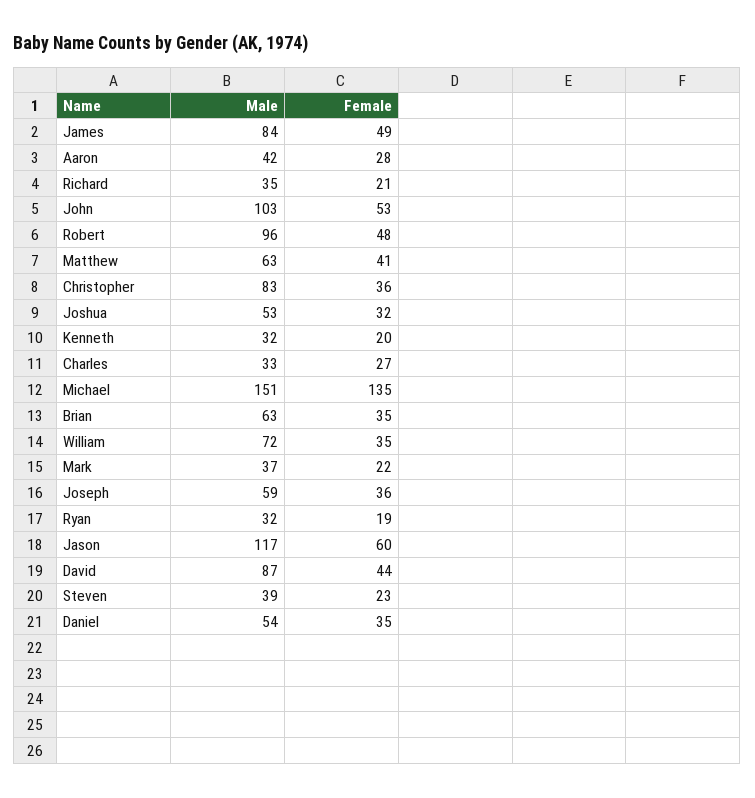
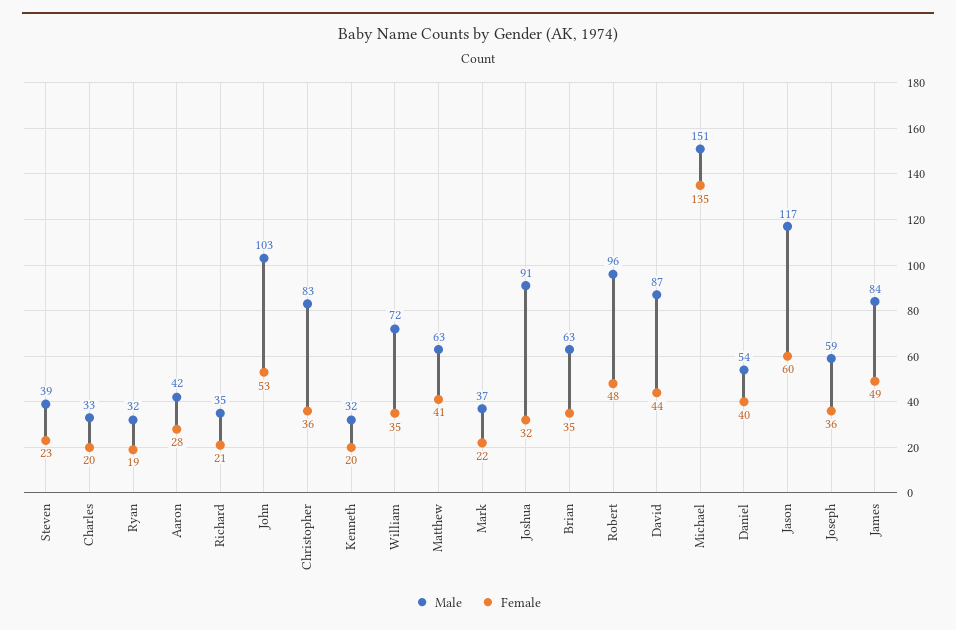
Male, Joshua: 53 -> 91
Female, Charles: 27 -> 20
Female, Daniel: 35 -> 40

